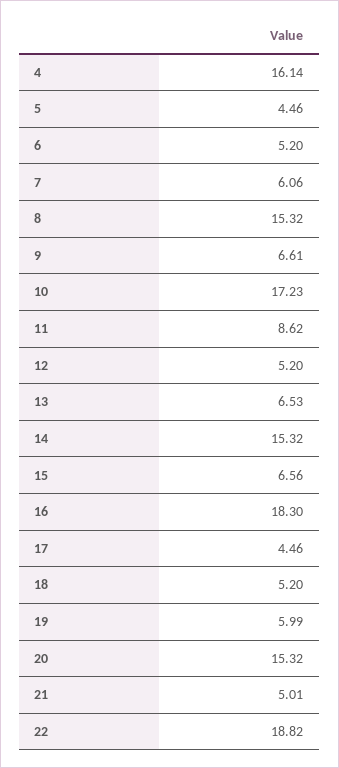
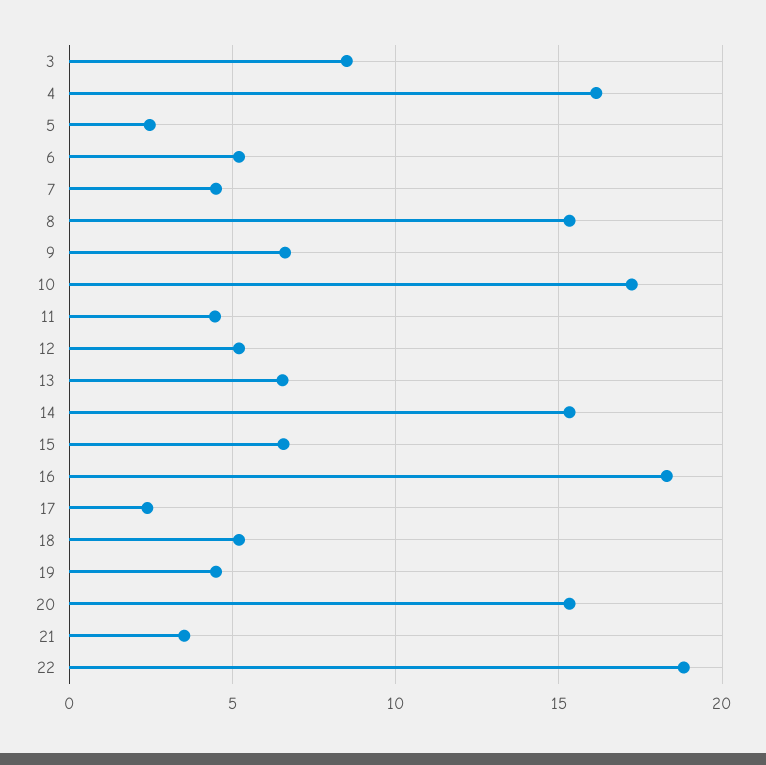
5: 4.46 -> 2.5
7: 6.06 -> 4.5
11: 8.62 -> 4.5
17: 4.46 -> 2.5
19: 5.99 -> 4.5
21: 5.01 -> 3.5
3: none -> 8.5

